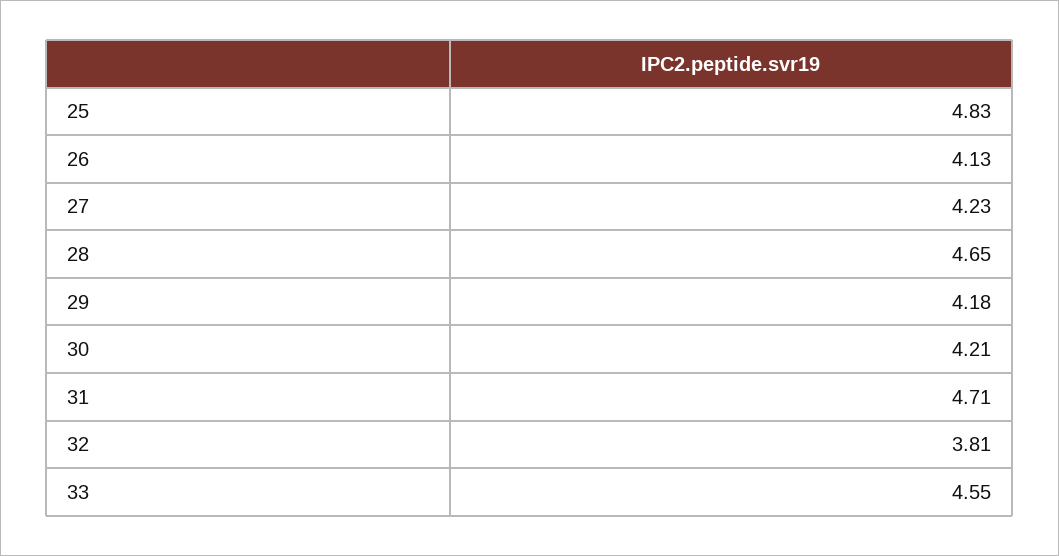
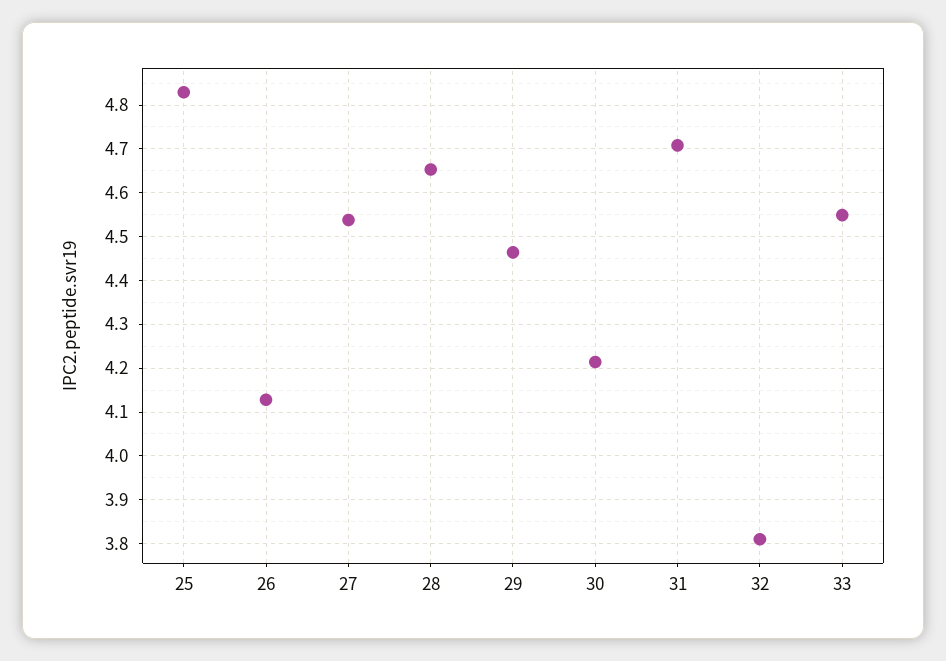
27: 4.23 -> 4.54
29: 4.18 -> 4.46

